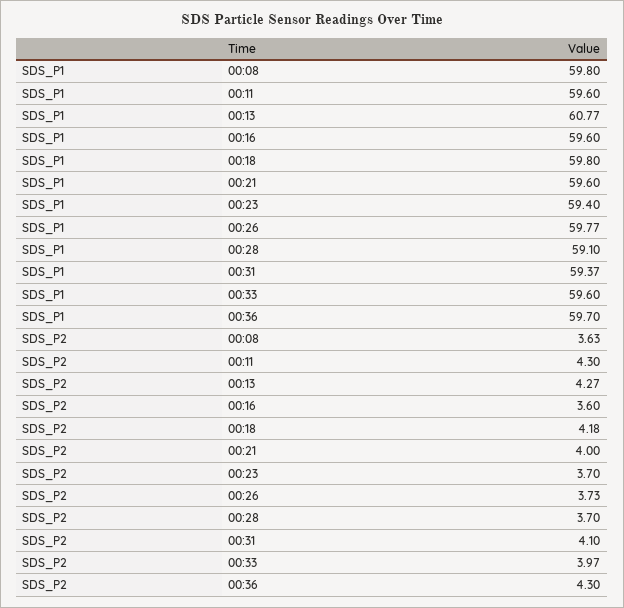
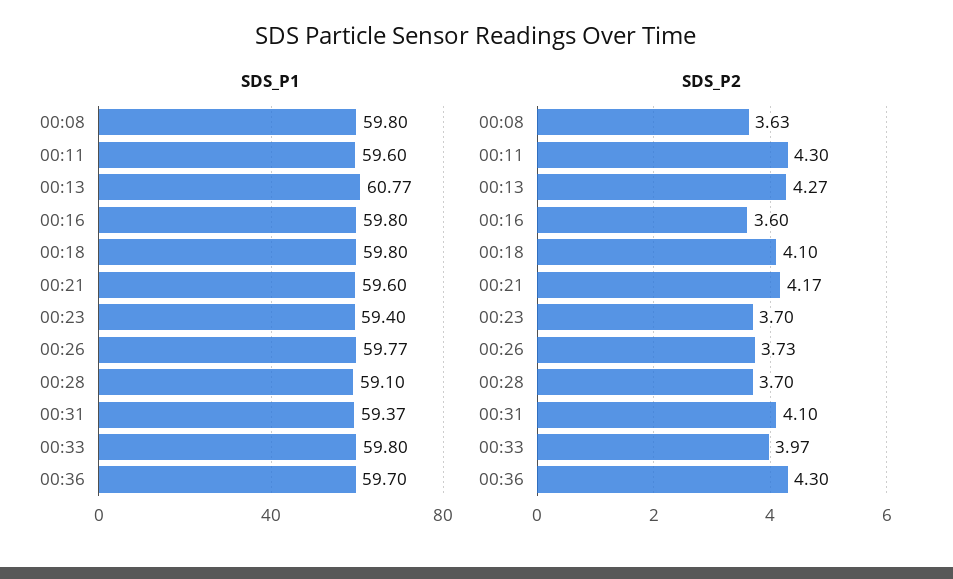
SDS_P1, 00:16: 59.6 -> 59.8
SDS_P1, 00:33: 59.6 -> 59.8
SDS_P2, 00:18: 4.18 -> 4.1
SDS_P2, 00:21: 4 -> 4.17

